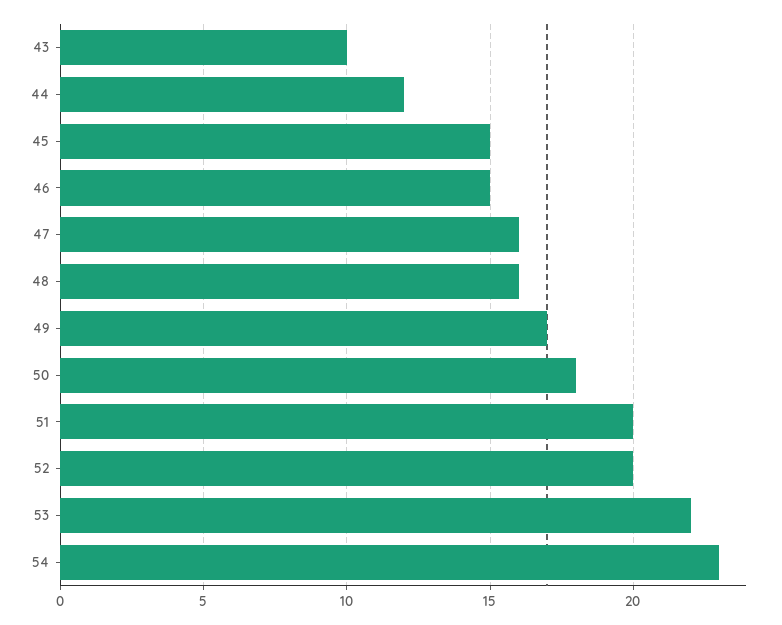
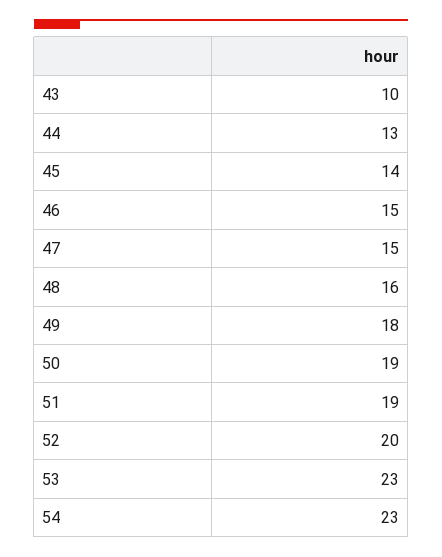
44: 12 -> 13
45: 15 -> 14
47: 16 -> 15
49: 17 -> 18
50: 18 -> 19
51: 20 -> 19
53: 22 -> 23

